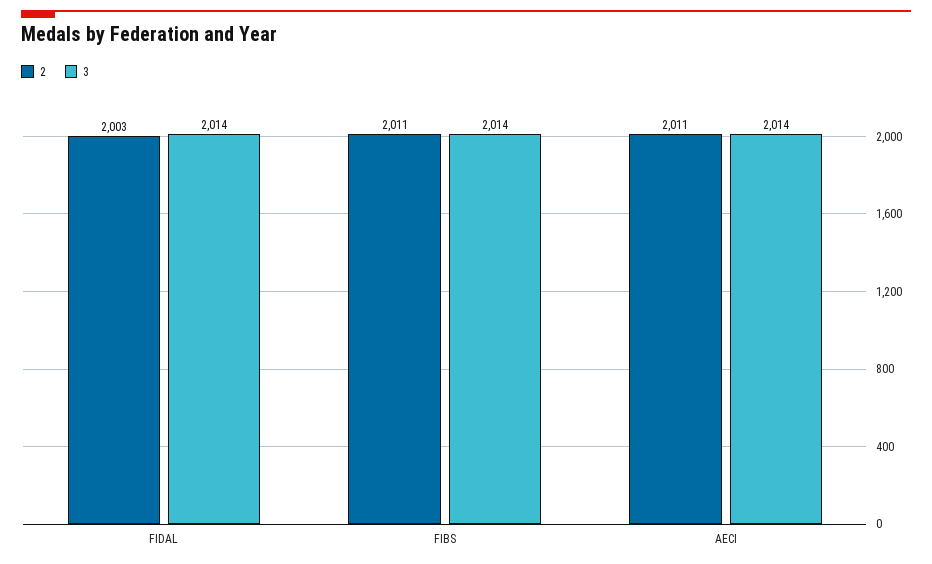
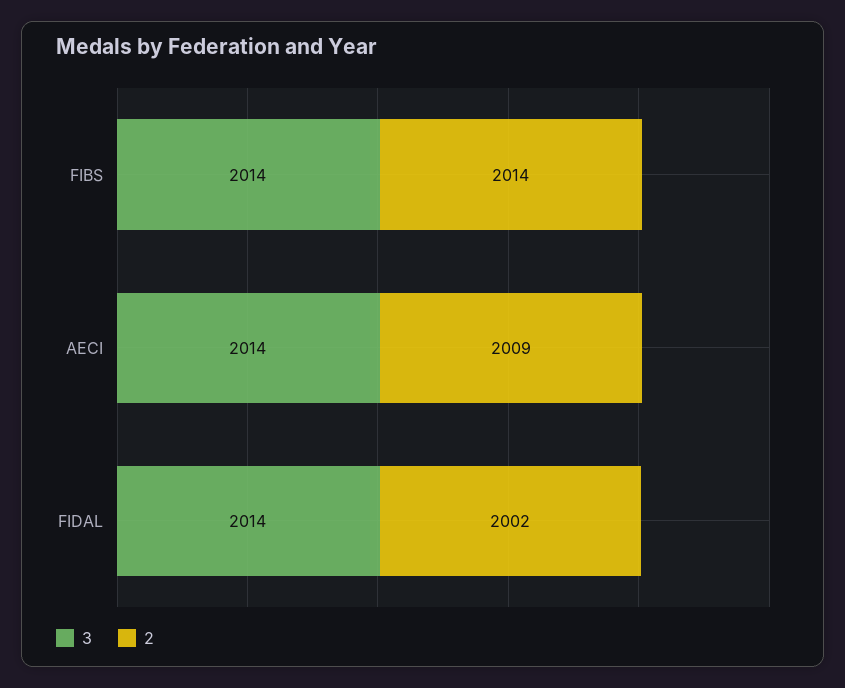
2, FIDAL: 2003 -> 2002
2, FIBS: 2011 -> 2014
2, AECI: 2011 -> 2009

